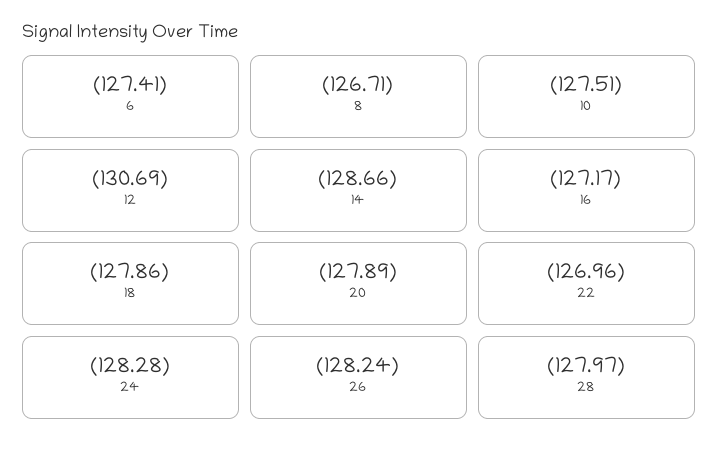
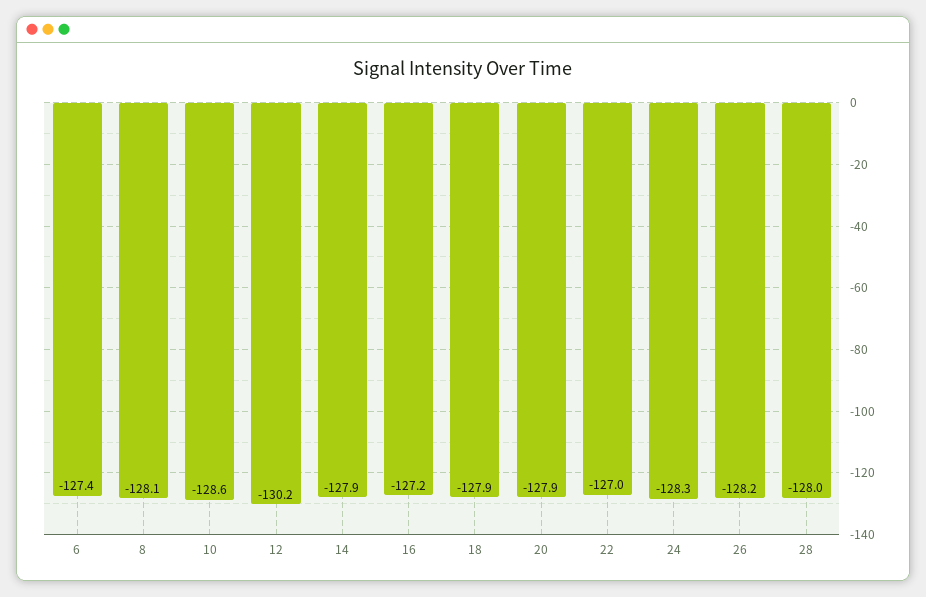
8: -126.71 -> -128.1
10: -127.51 -> -128.6
12: -130.69 -> -130.2
14: -128.66 -> -127.9

